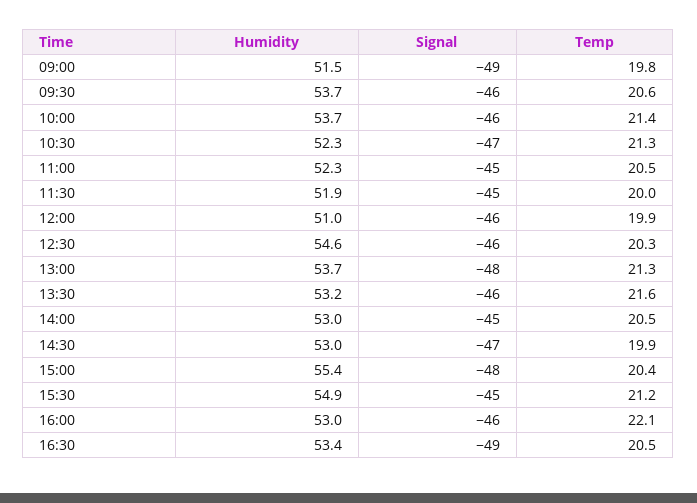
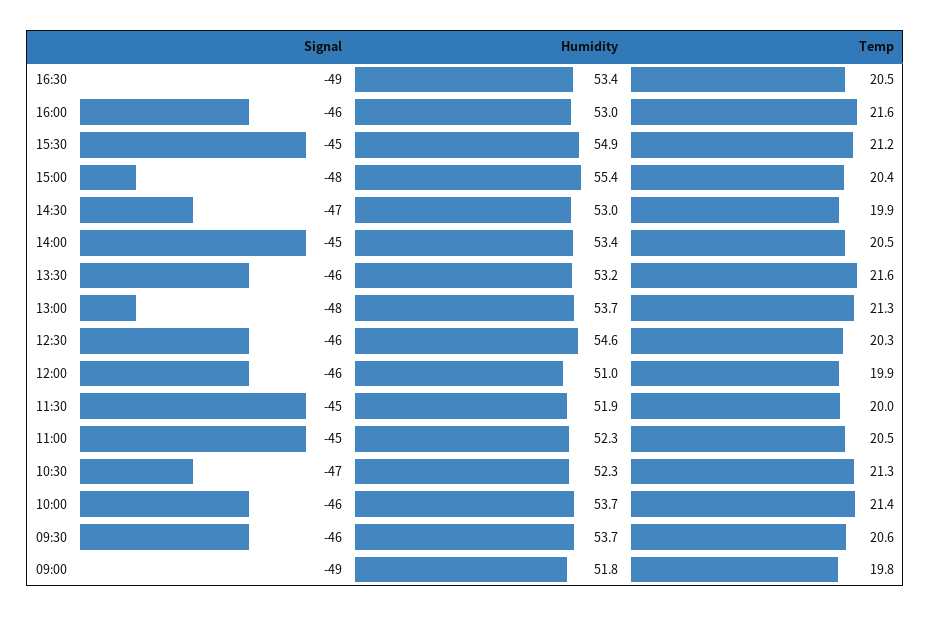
Humidity, 09:00: 51.5 -> 51.8
Humidity, 14:00: 53 -> 53.4
Temp, 16:00: 22.1 -> 21.6

